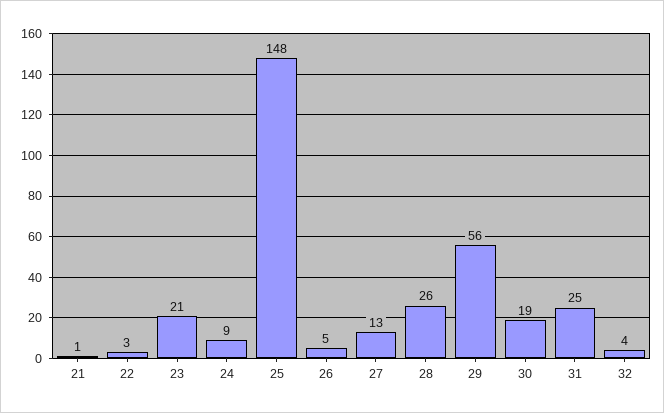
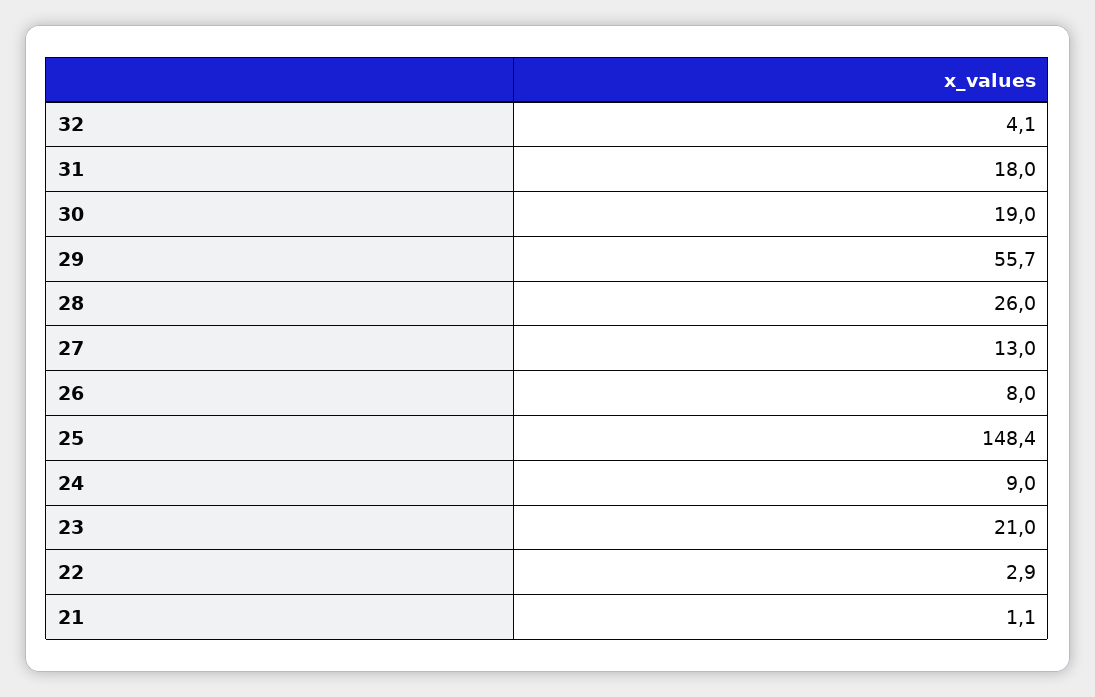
26: 5 -> 8
31: 25 -> 18

